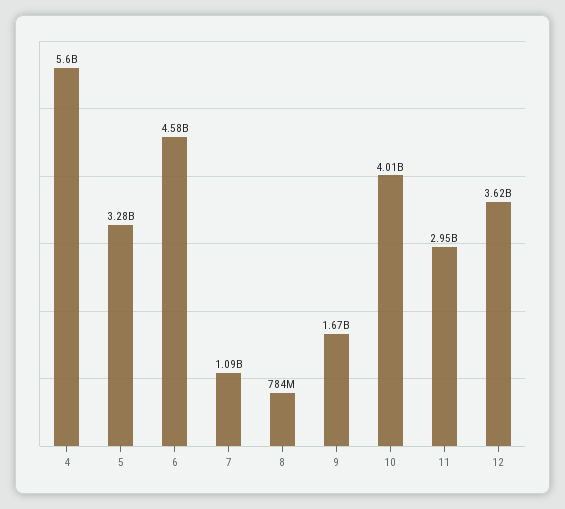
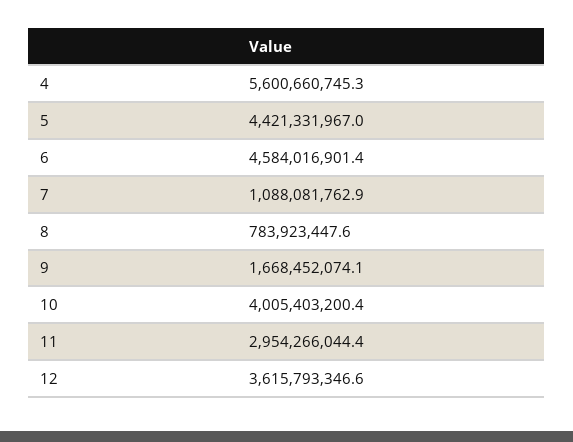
5: 3280000000 -> 4421331967

